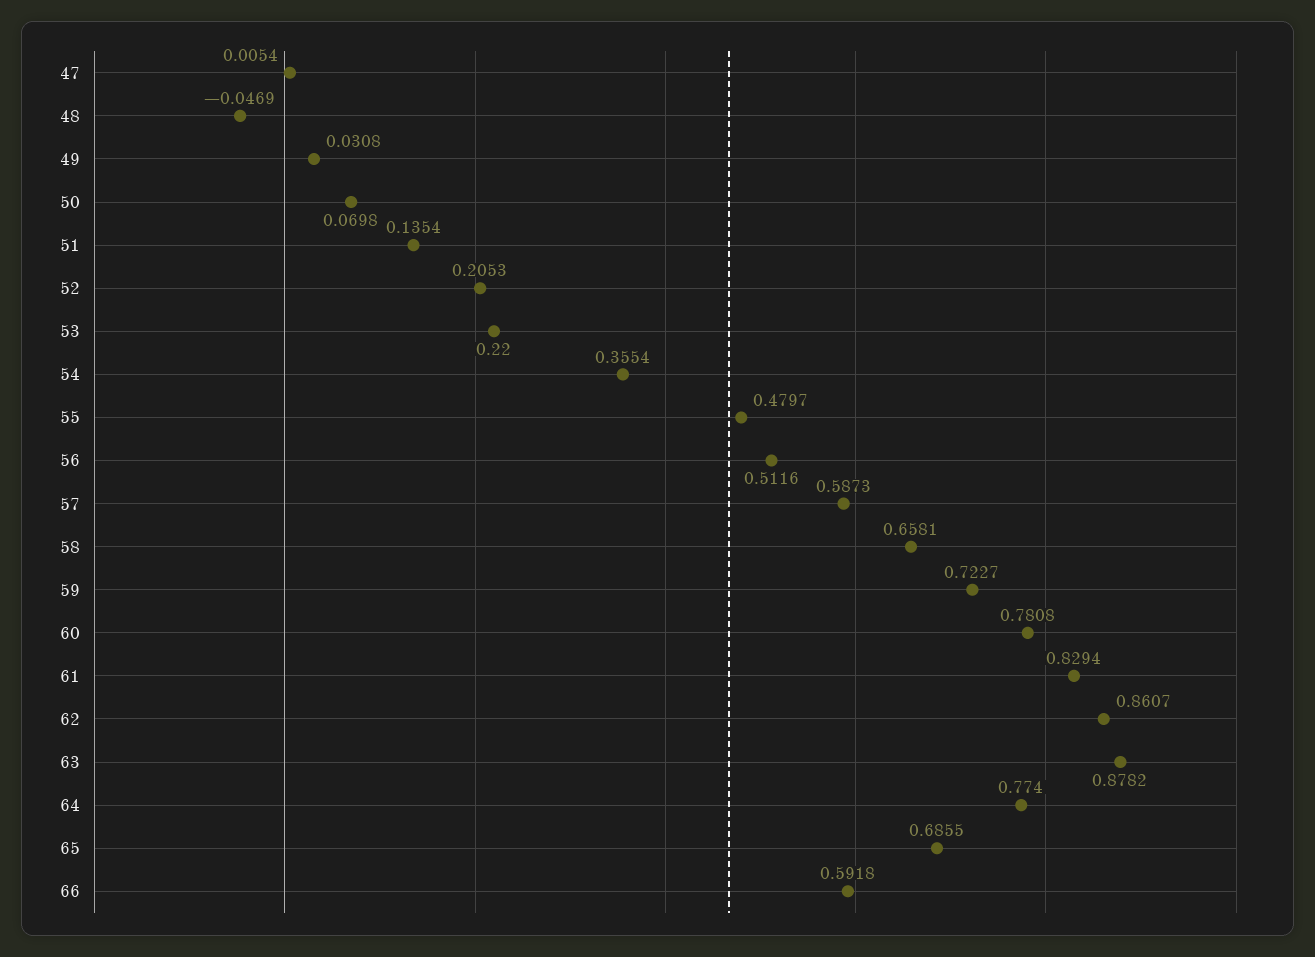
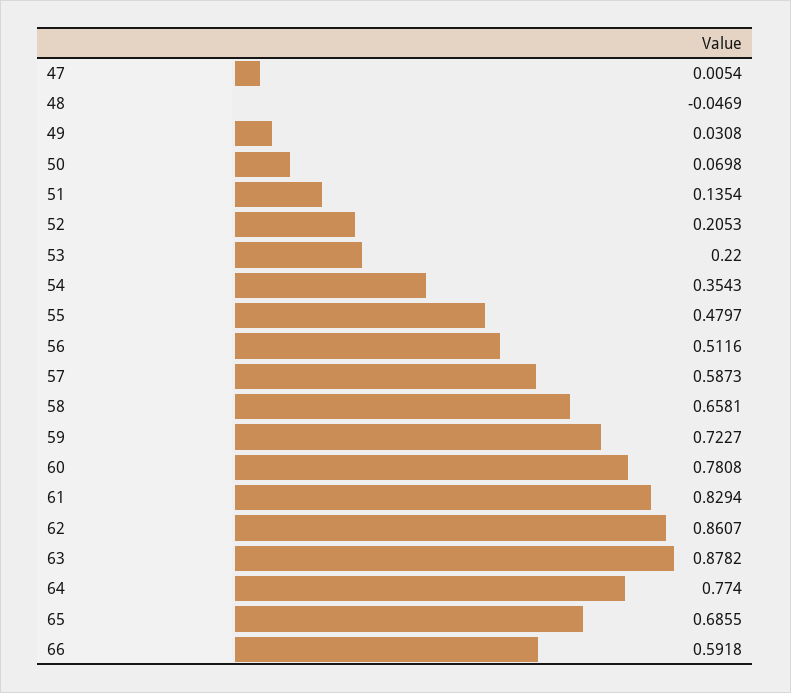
54: 0.3554 -> 0.3543

